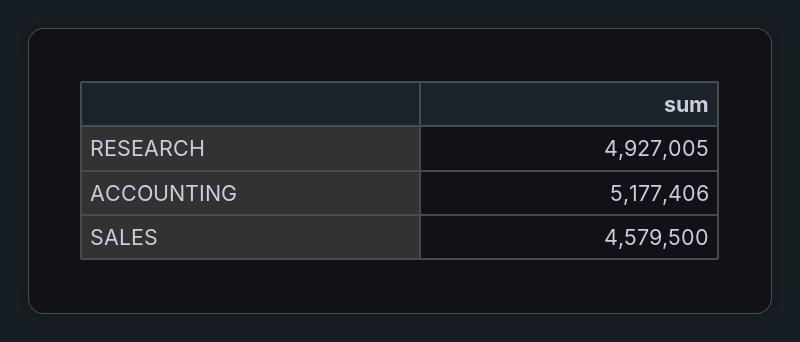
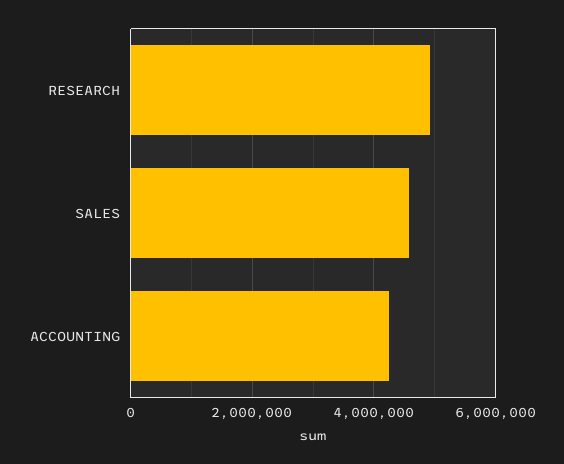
ACCOUNTING: 5177406 -> 4200000

